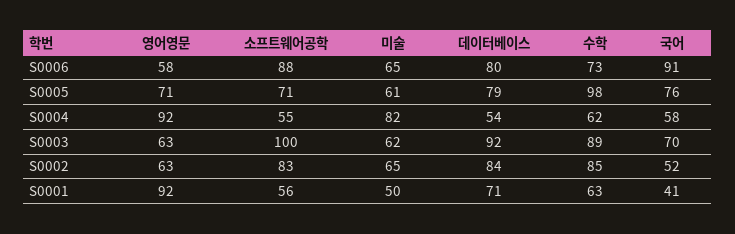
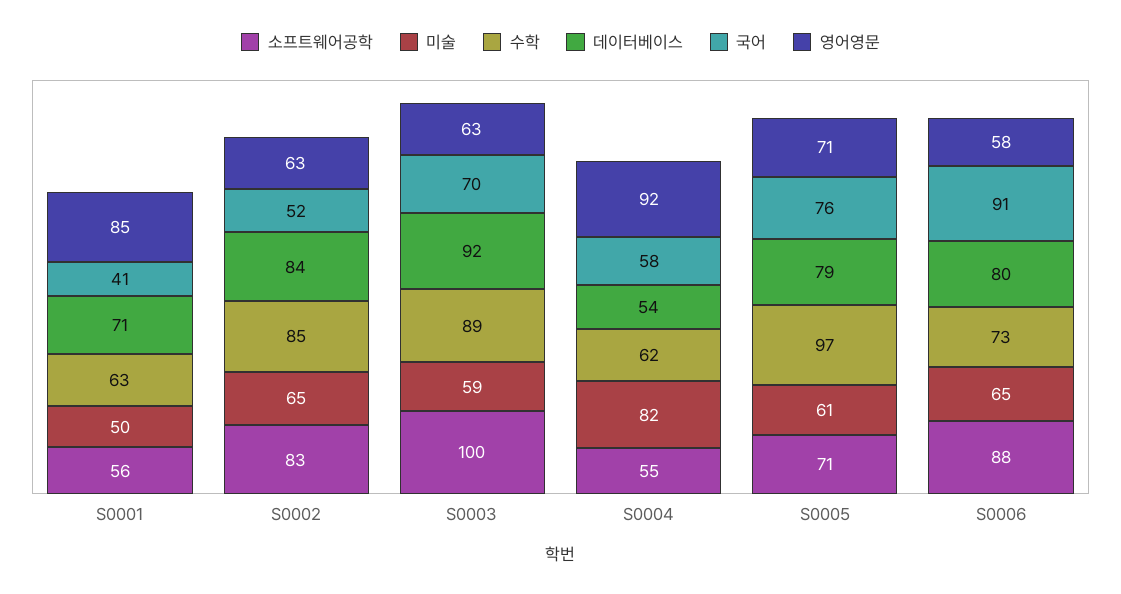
수학, S0005: 98 -> 97
미술, S0003: 62 -> 59
영어영문, S0001: 92 -> 85

